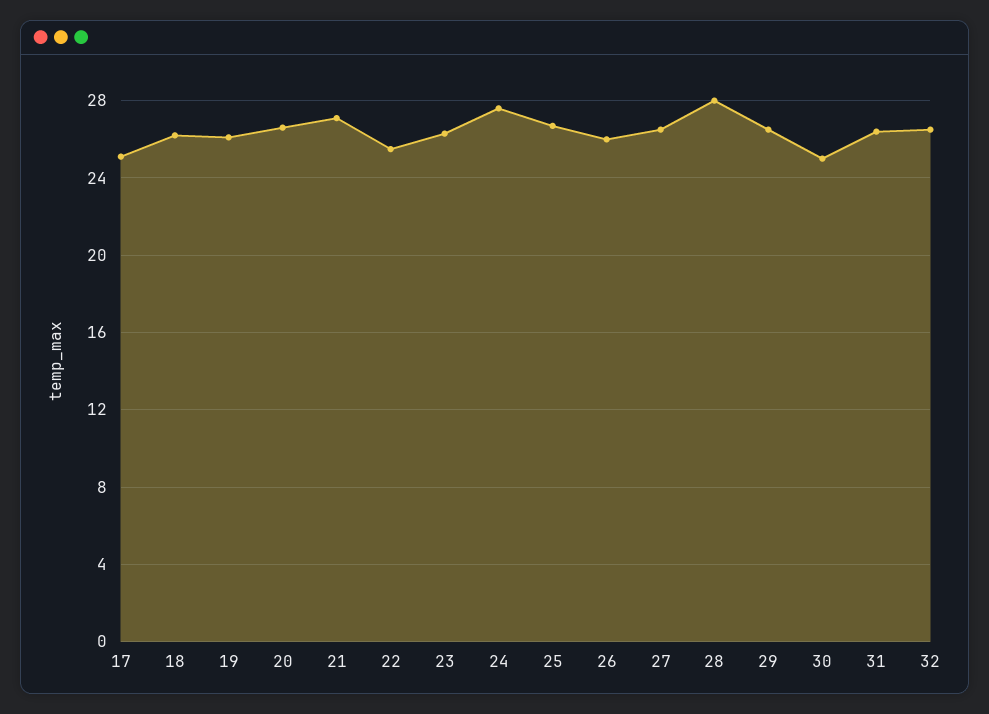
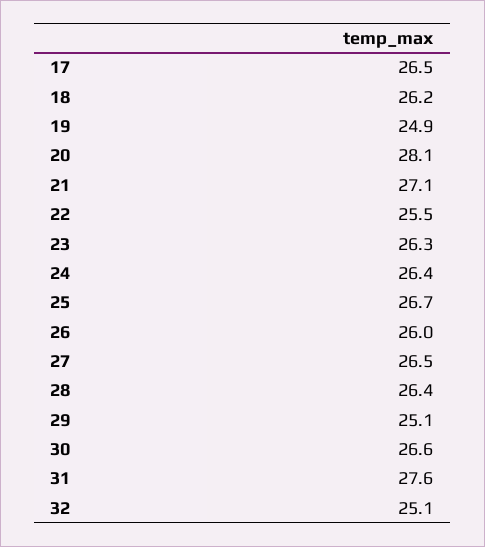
17: 25 -> 26.5
19: 26 -> 24.9
20: 26.5 -> 28.1
24: 27.5 -> 26.4
28: 28 -> 26.4
29: 26.5 -> 25.1
30: 25 -> 26.6
31: 26.5 -> 27.6
32: 26.5 -> 25.1

